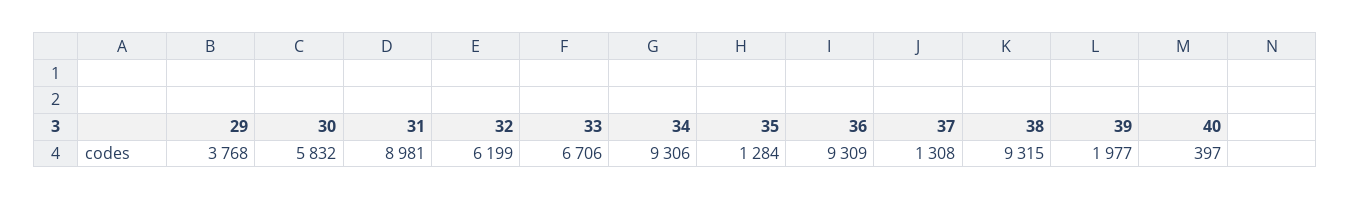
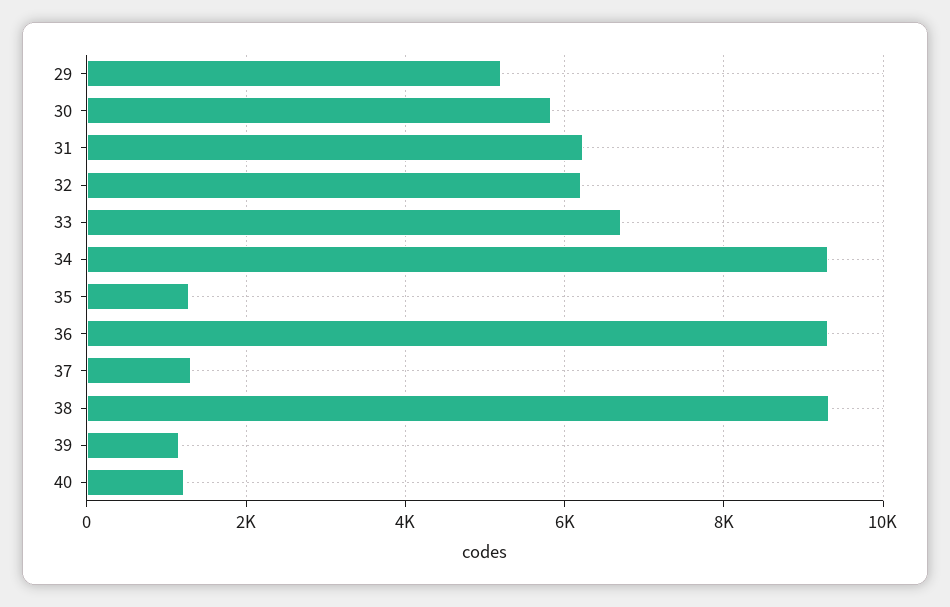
29: 3768 -> 5200
31: 8981 -> 6200
39: 1977 -> 1200
40: 397 -> 1200

